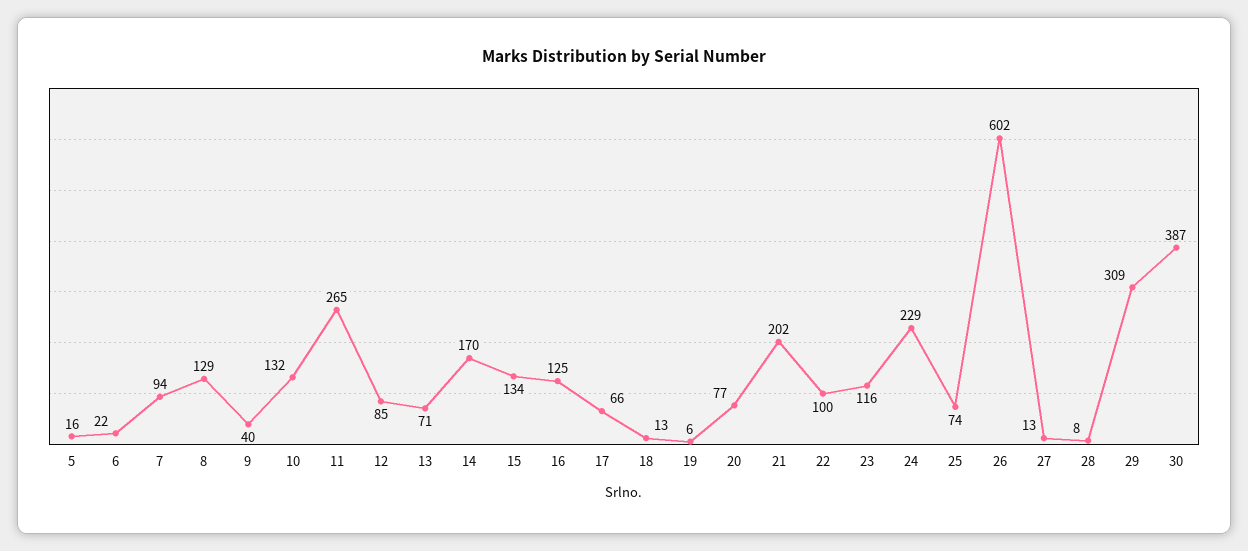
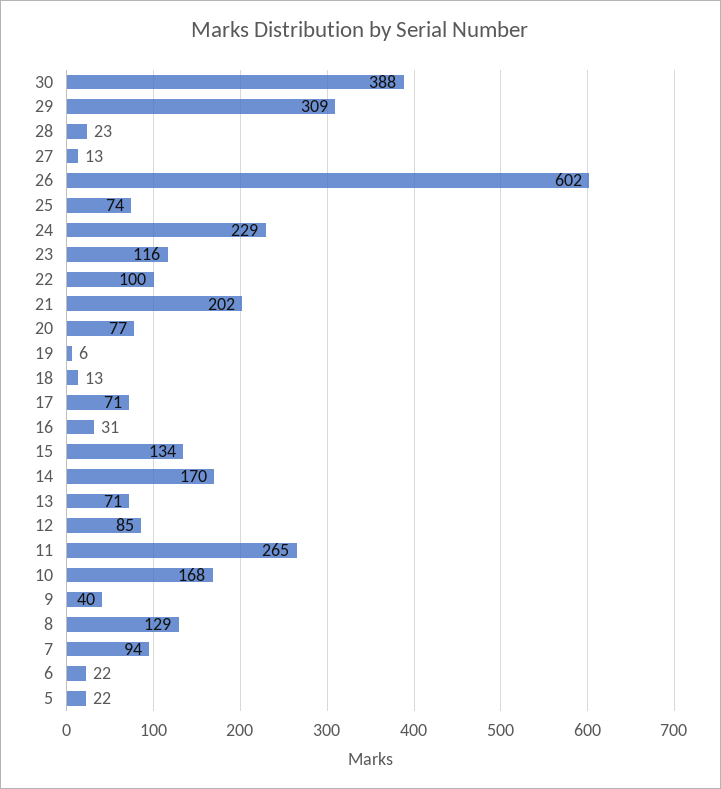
5: 16 -> 22
10: 132 -> 168
16: 125 -> 31
17: 66 -> 71
28: 8 -> 23
30: 387 -> 388

